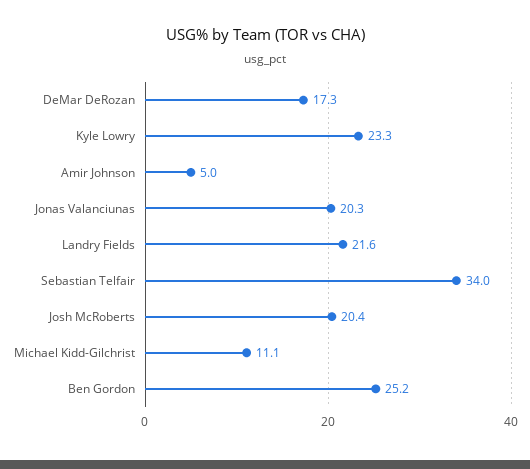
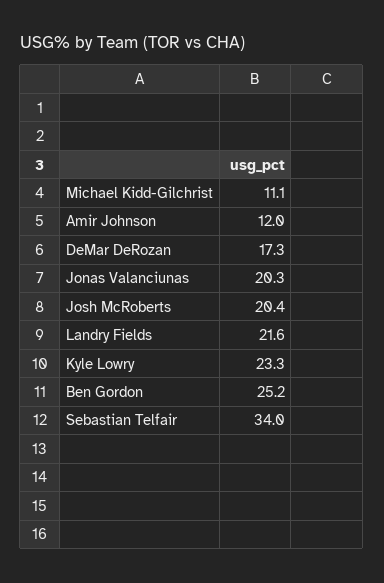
Amir Johnson: 5 -> 12

